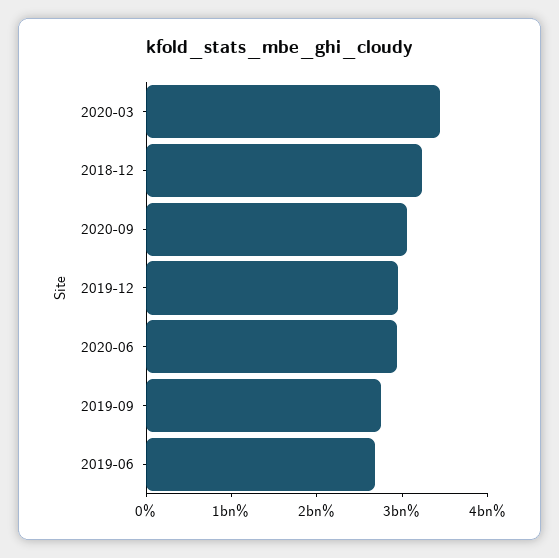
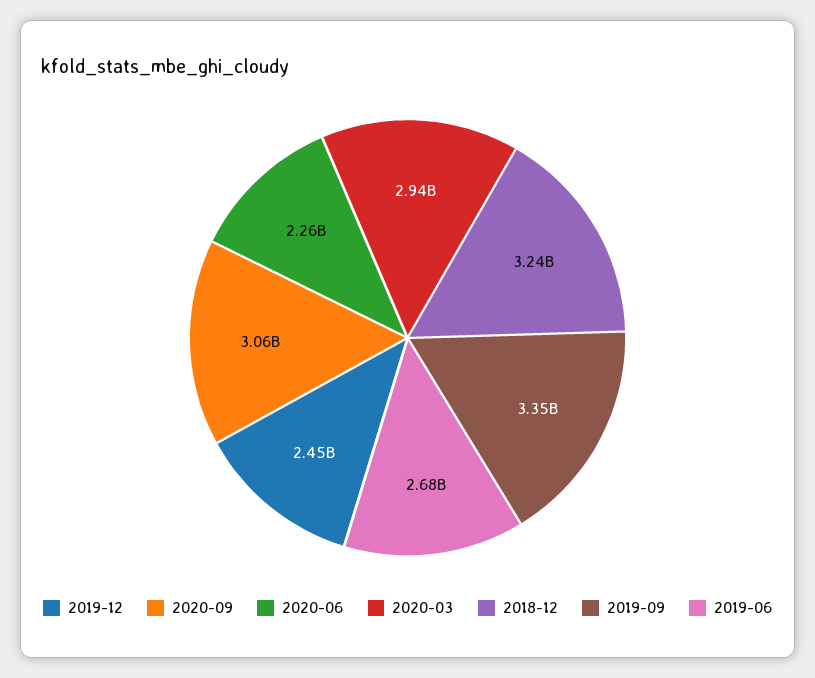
2020-03: 3400000000 -> 2940000000
2019-12: 3000000000 -> 2450000000
2020-06: 3000000000 -> 2260000000
2019-09: 2800000000 -> 3350000000

